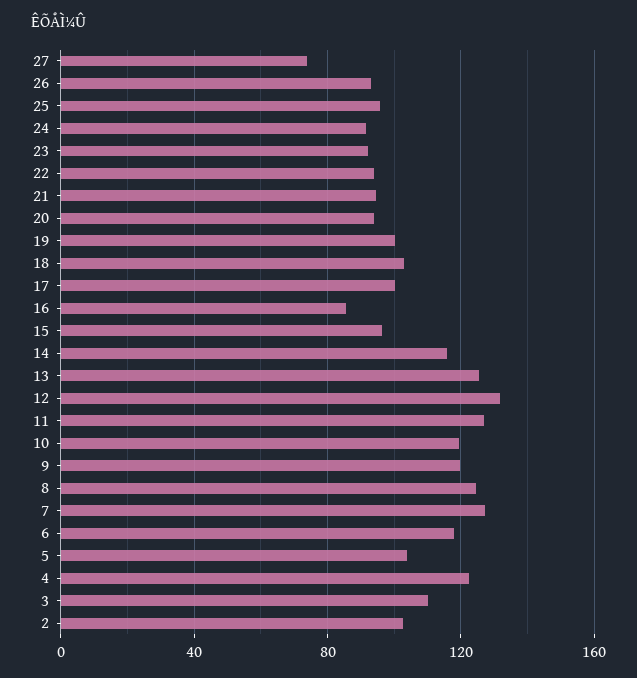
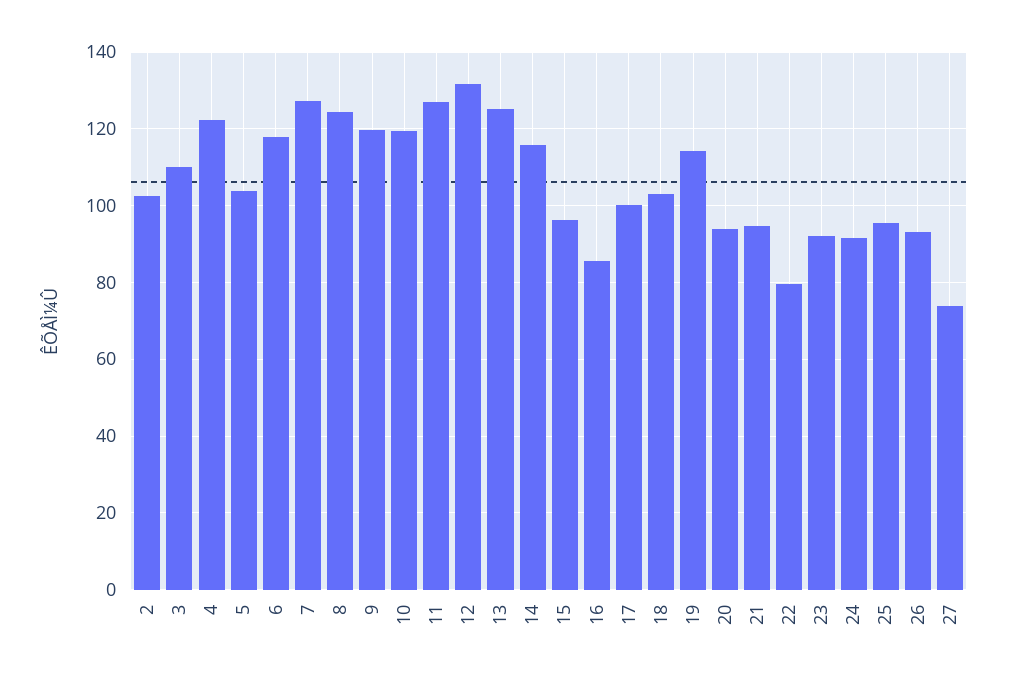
22: 95 -> 80
19: 100 -> 114

